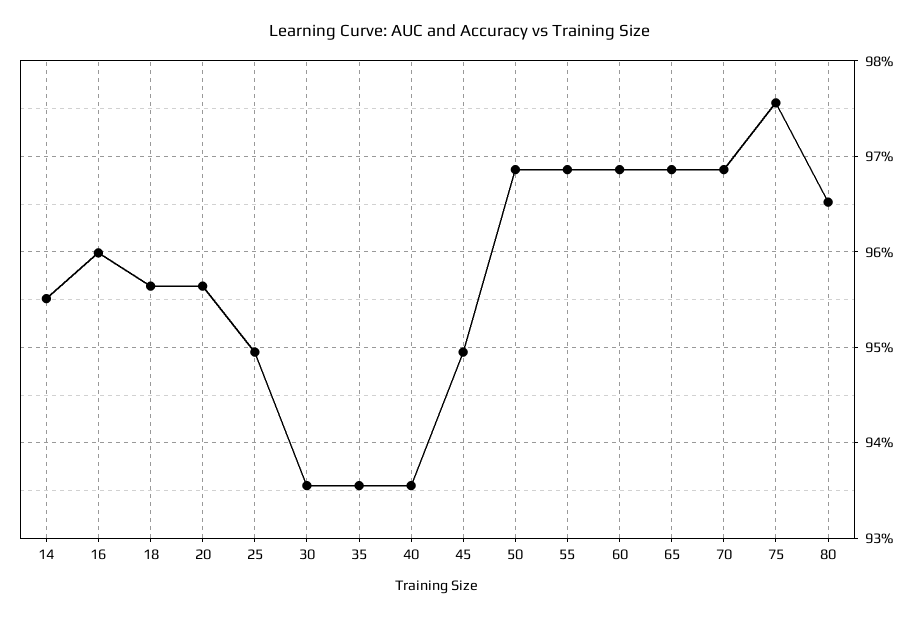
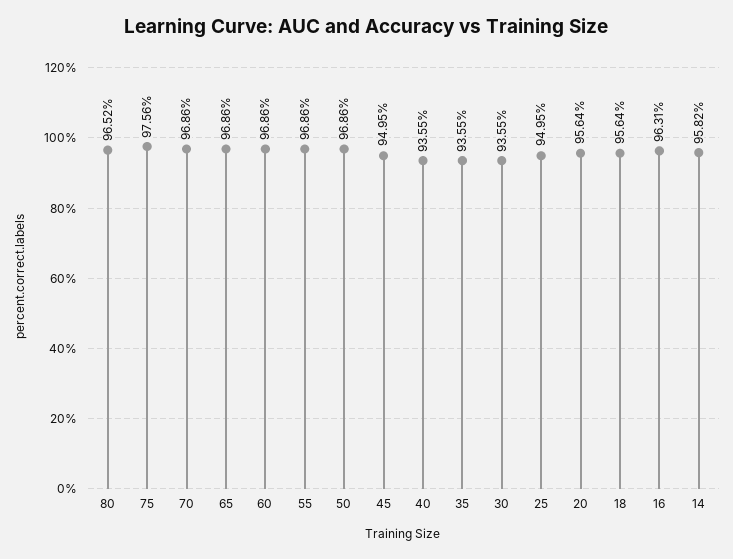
14: 95.5 -> 95.82
16: 96 -> 96.31

